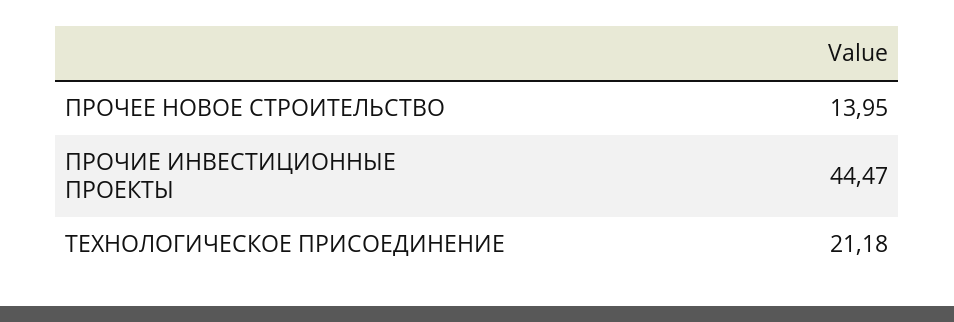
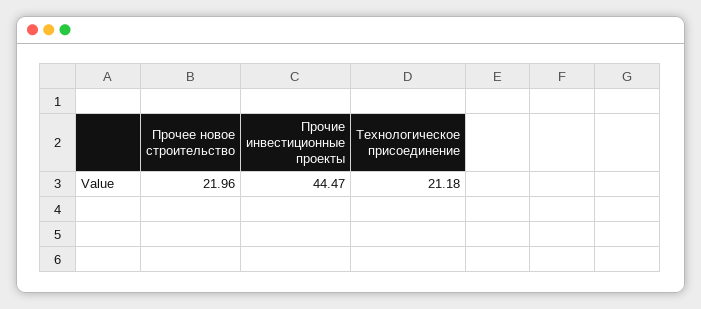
ПРОЧЕЕ НОВОЕ СТРОИТЕЛЬСТВО: 13.95 -> 21.96

